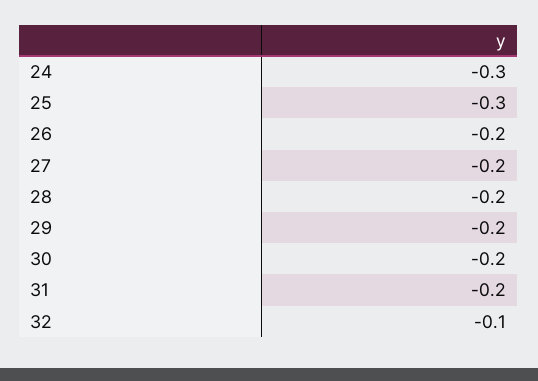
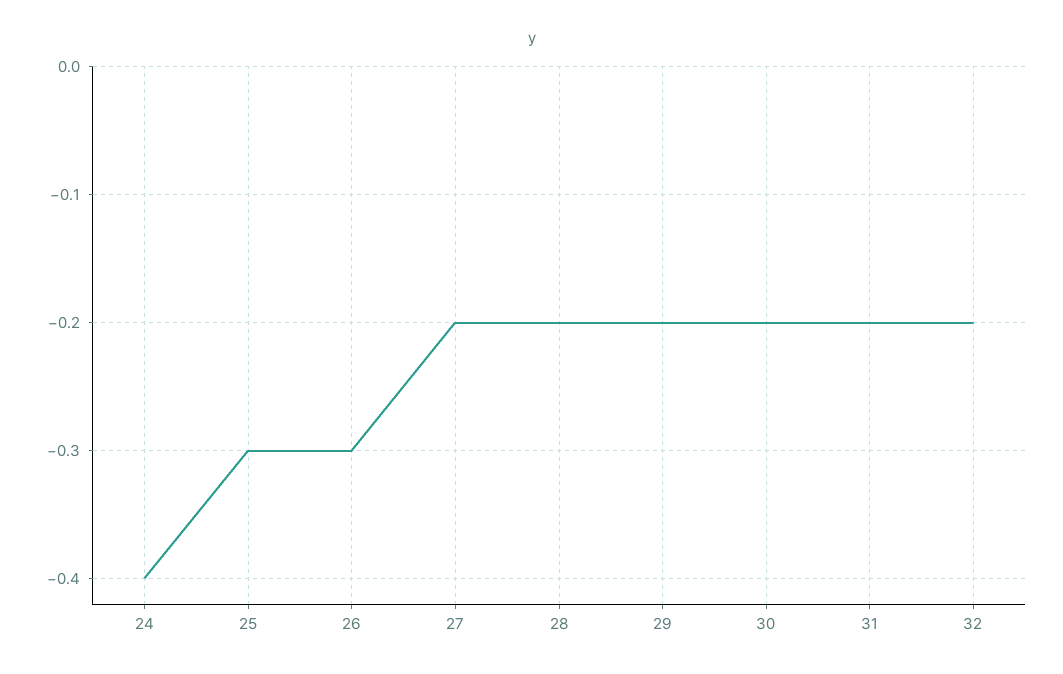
24: -0.3 -> -0.4
26: -0.2 -> -0.3
32: -0.1 -> -0.2

